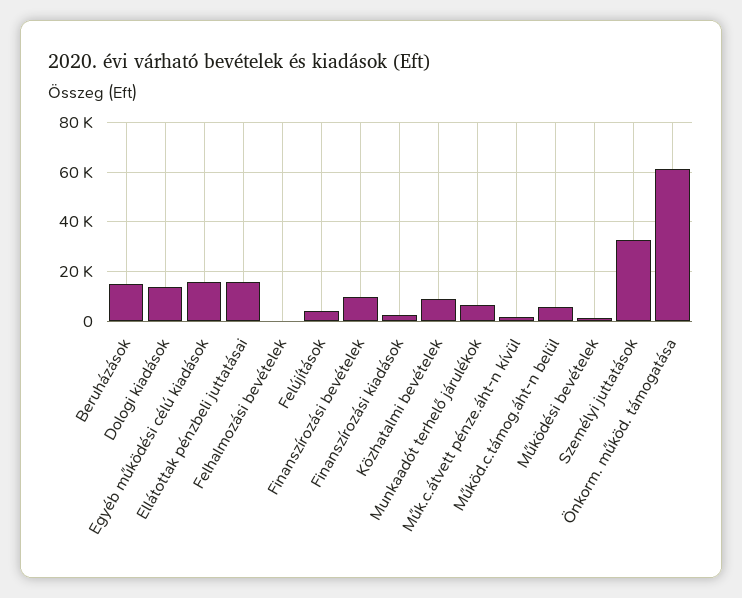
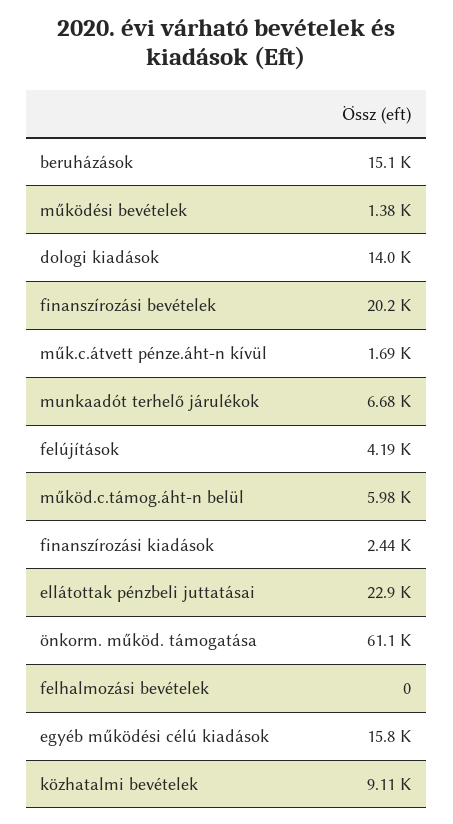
Ellátottak pénzbeli juttatásai: 15000 -> 22900
Finanszírozási bevételek: 10000 -> 20200
Személyi juttatások: 32500 -> none

